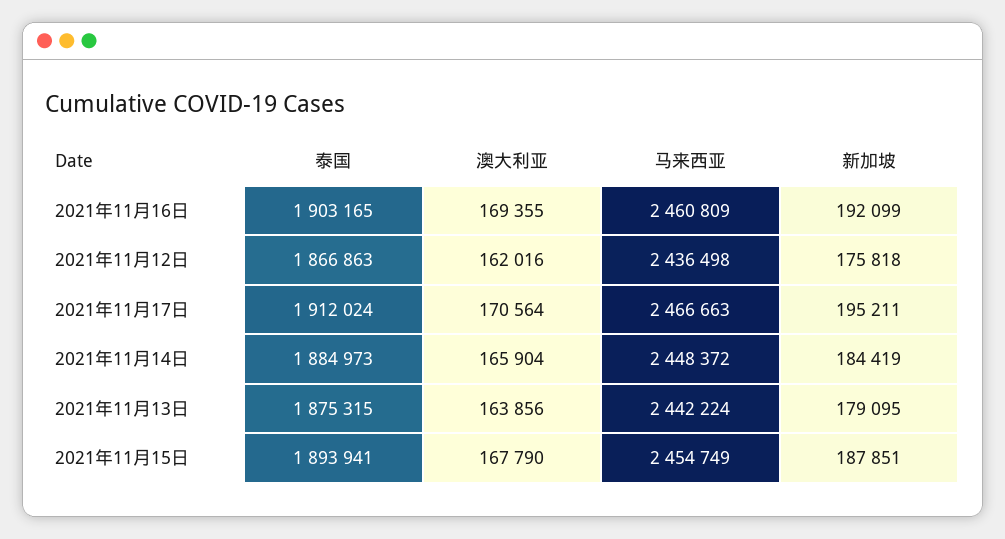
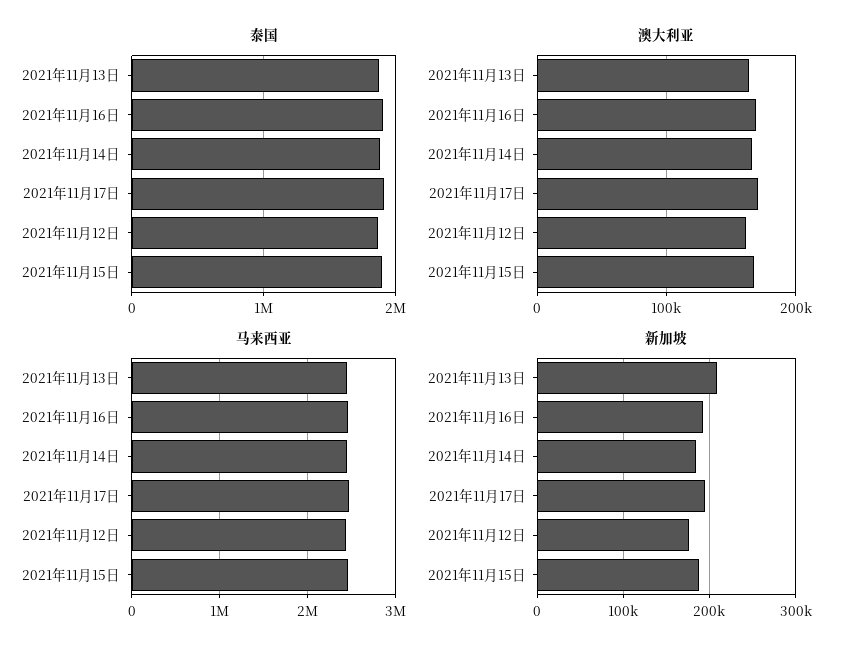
新加坡, 2021年11月13日: 179095 -> 210000

